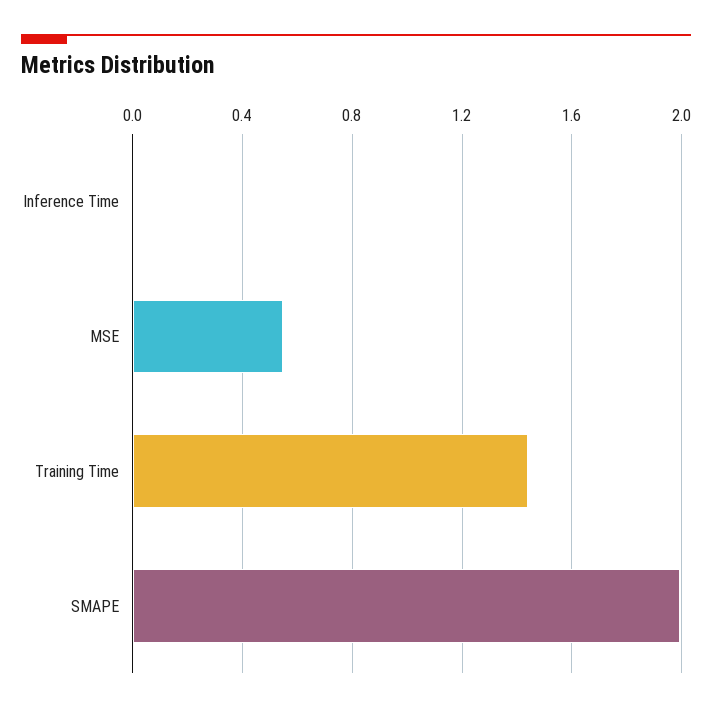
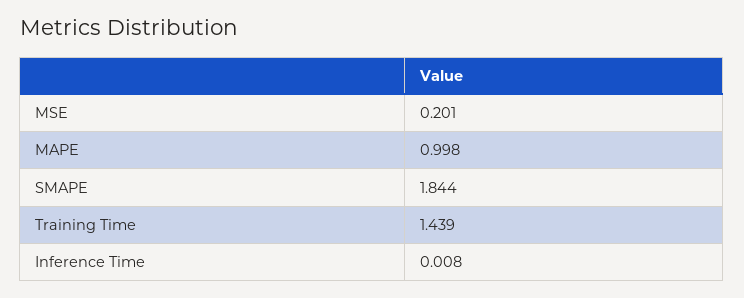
MSE: 0.55 -> 0.201
SMAPE: 2 -> 1.844
MAPE: none -> 0.998

